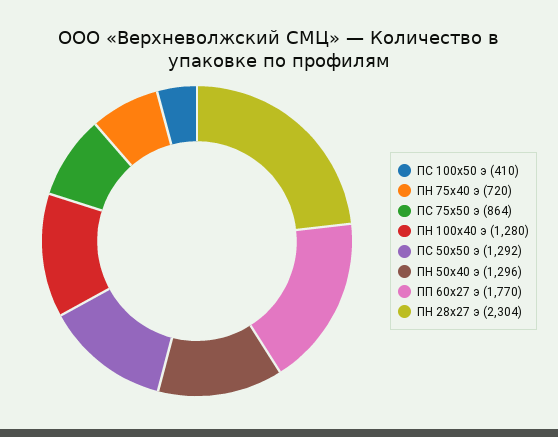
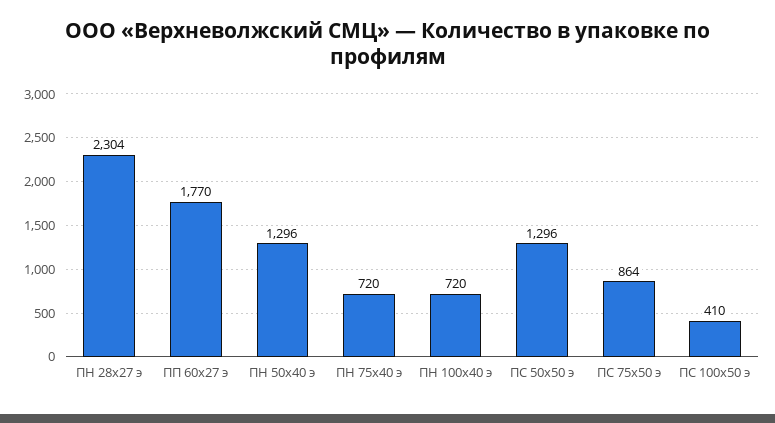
ПН 100x40 э: 1280 -> 720
ПС 50х50 э: 1292 -> 1296

